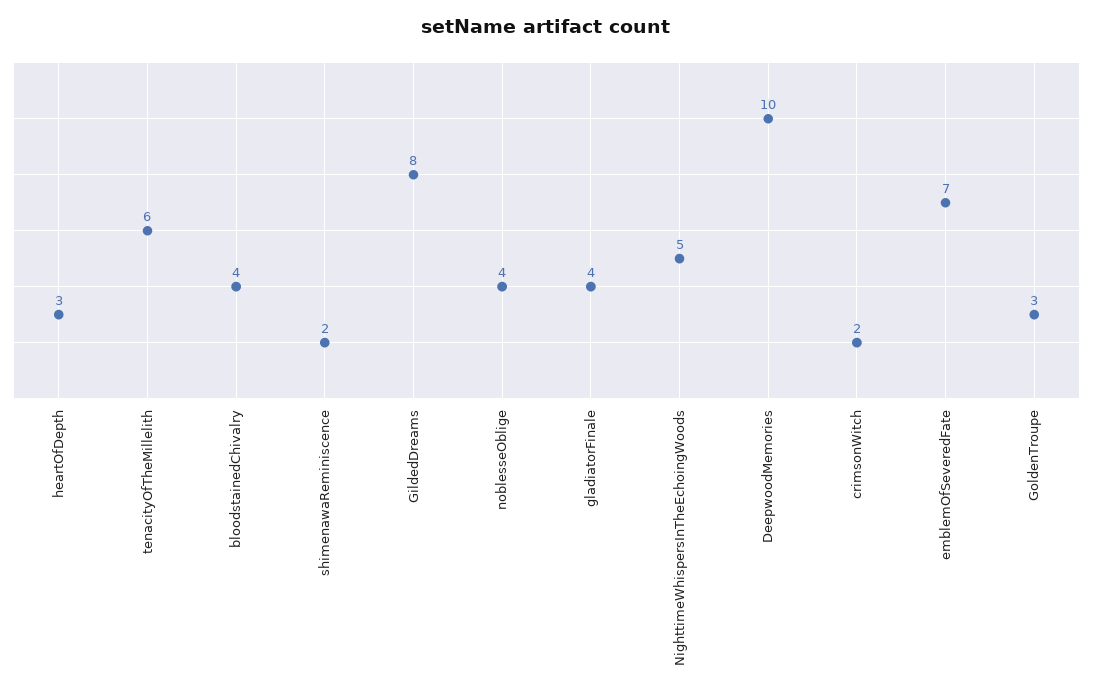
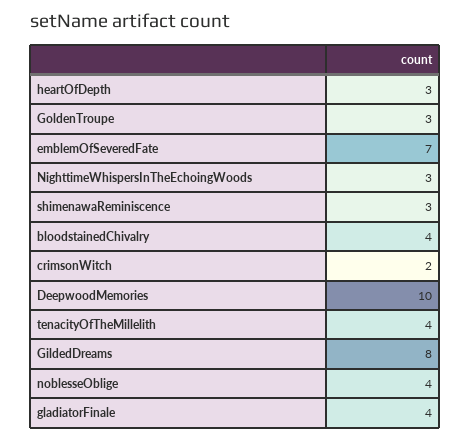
tenacityOfTheMillelith: 6 -> 4
shimenawaReminiscence: 2 -> 3
NighttimeWhispersInTheEchoingWoods: 5 -> 3

